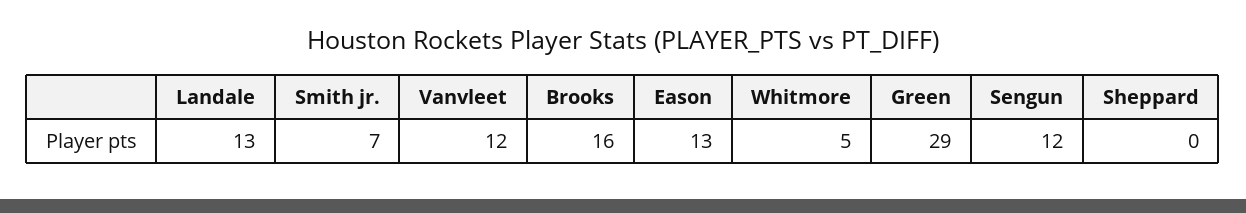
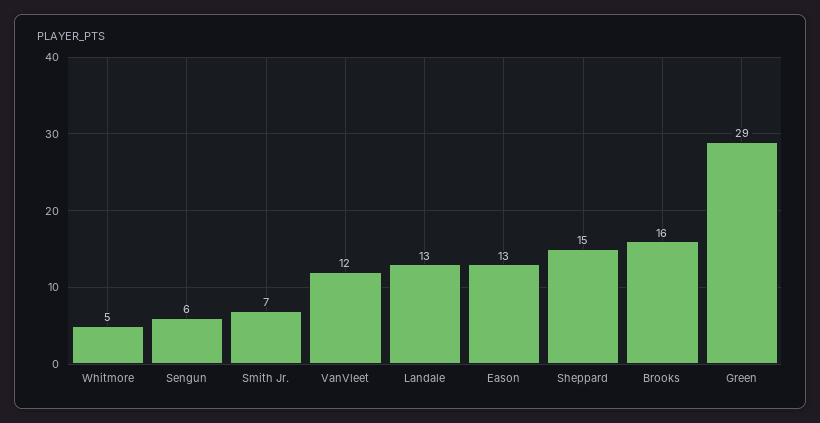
Sengun: 12 -> 6
Sheppard: 0 -> 15

